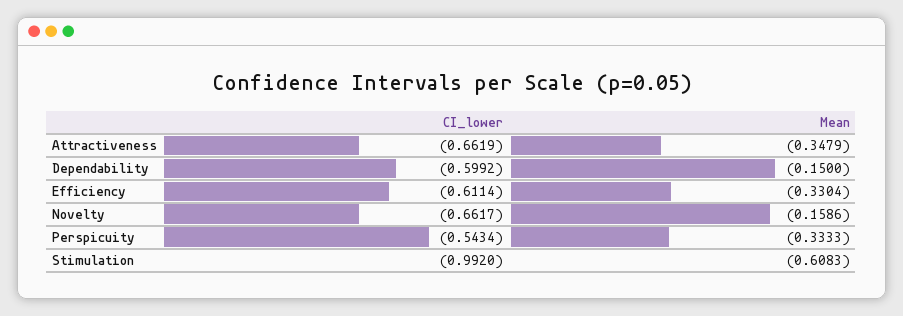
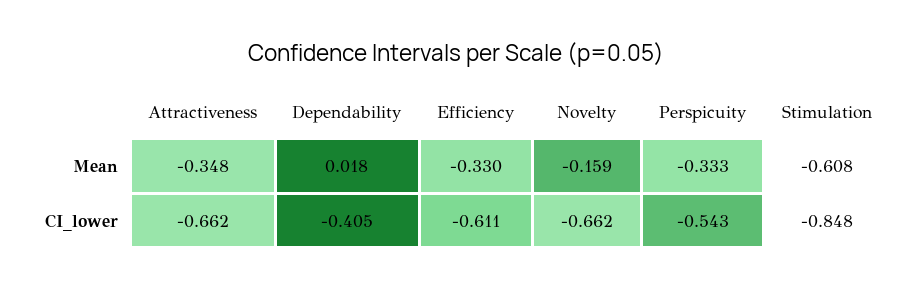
CI_lower, Dependability: -0.5992 -> -0.405
Mean, Dependability: -0.15 -> 0.018
CI_lower, Stimulation: -0.992 -> -0.848

